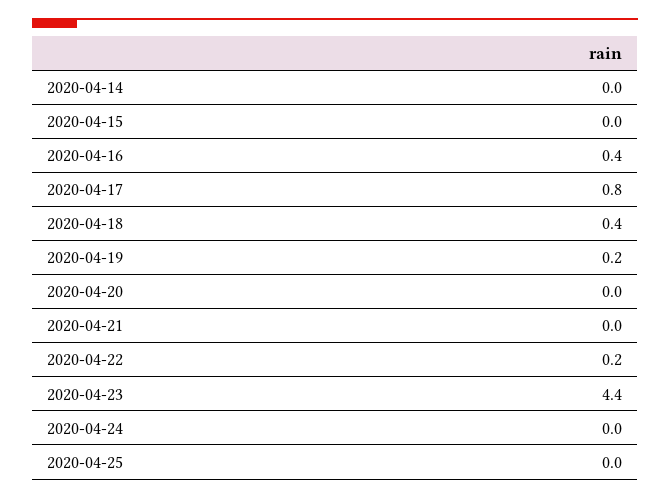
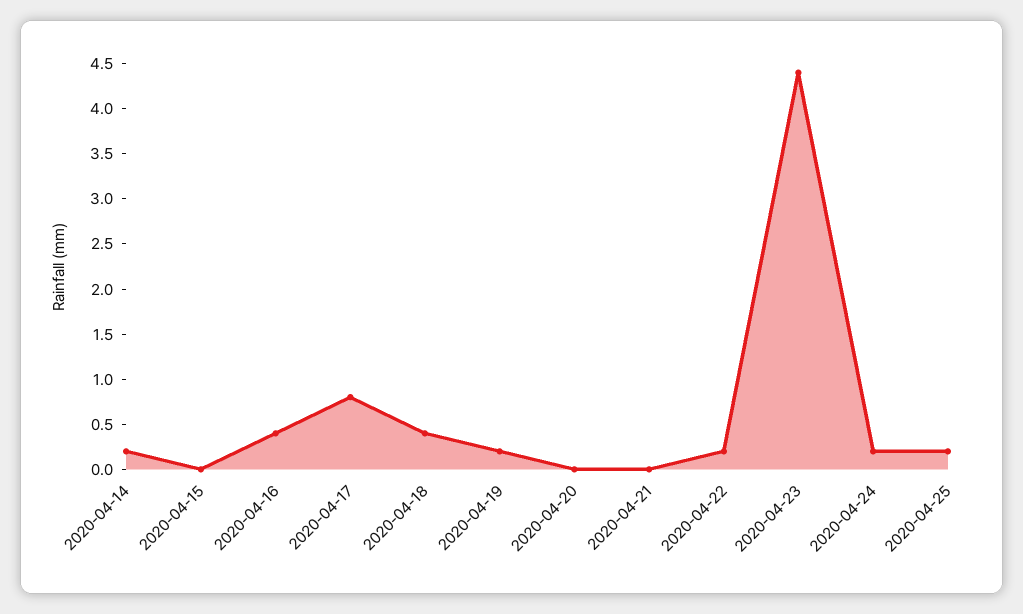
2020-04-14: 0 -> 0.2
2020-04-24: 0 -> 0.2
2020-04-25: 0 -> 0.2

